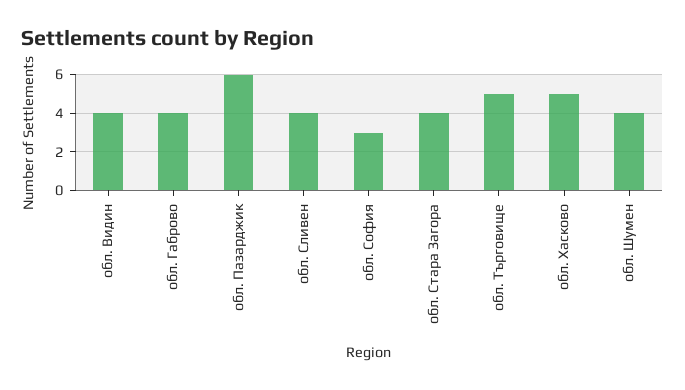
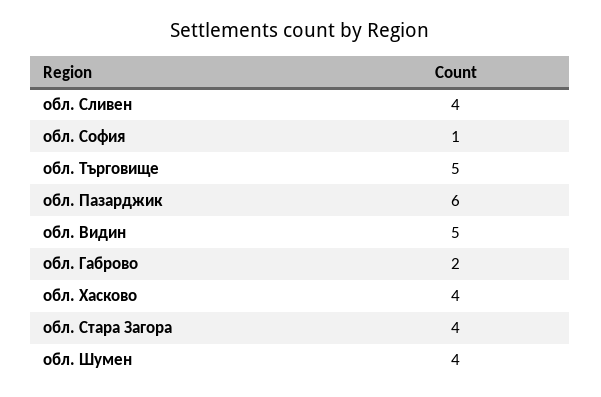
обл. Видин: 4 -> 5
обл. Габрово: 4 -> 2
обл. София: 3 -> 1
обл. Хасково: 5 -> 4

